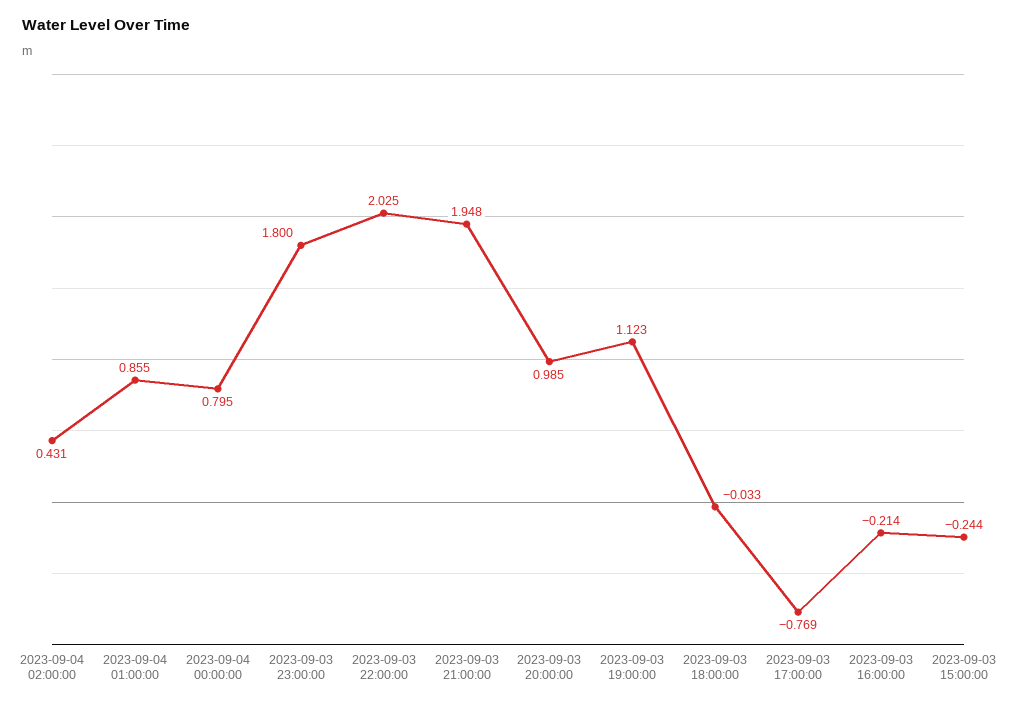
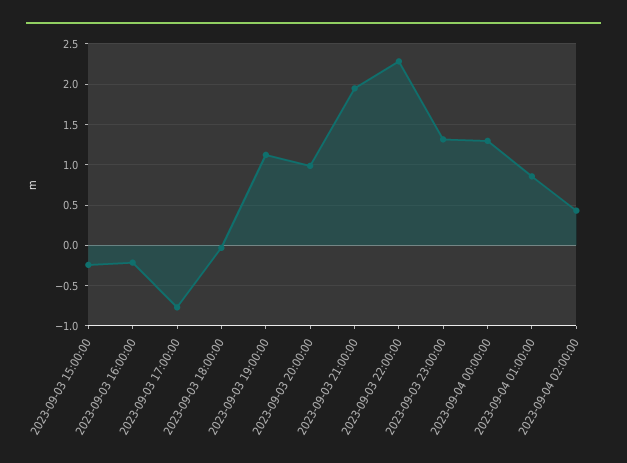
2023-09-04 00:00:00: 0.795 -> 1.3
2023-09-03 23:00:00: 1.8 -> 1.3
2023-09-03 22:00:00: 2.025 -> 2.3

